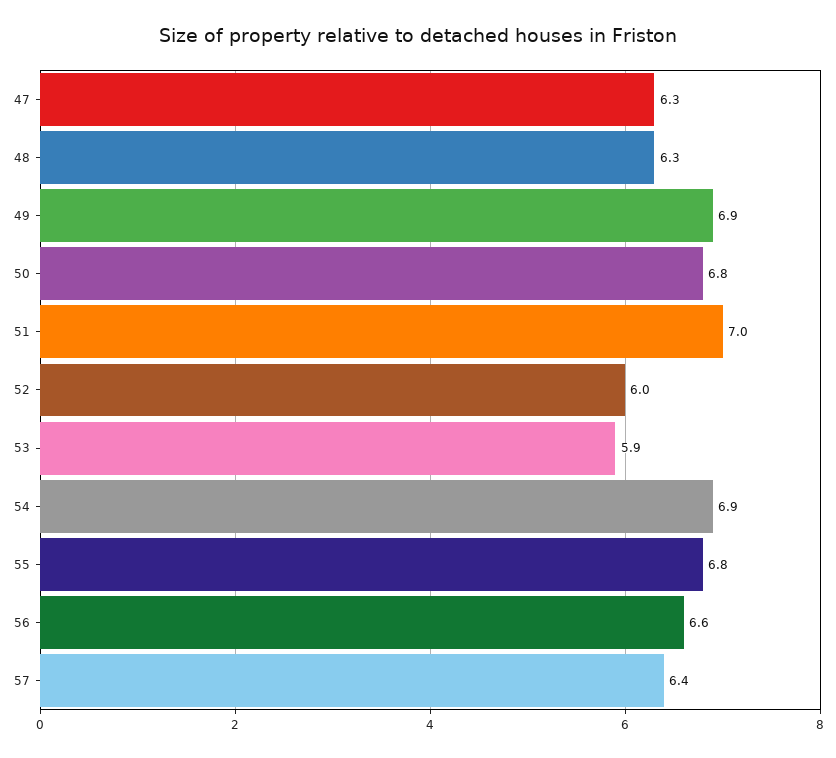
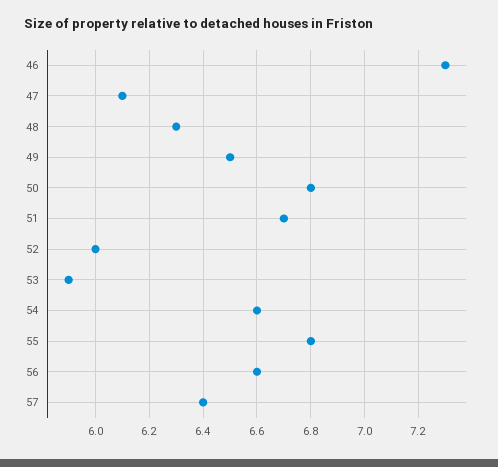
47: 6.3 -> 6.1
49: 6.9 -> 6.5
51: 7 -> 6.7
54: 6.9 -> 6.6
46: none -> 7.3

